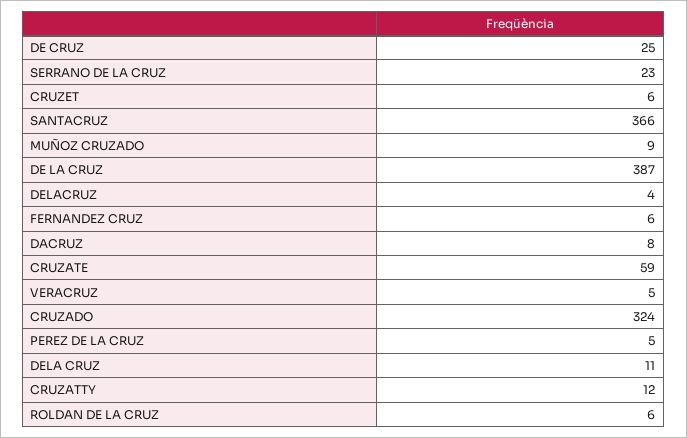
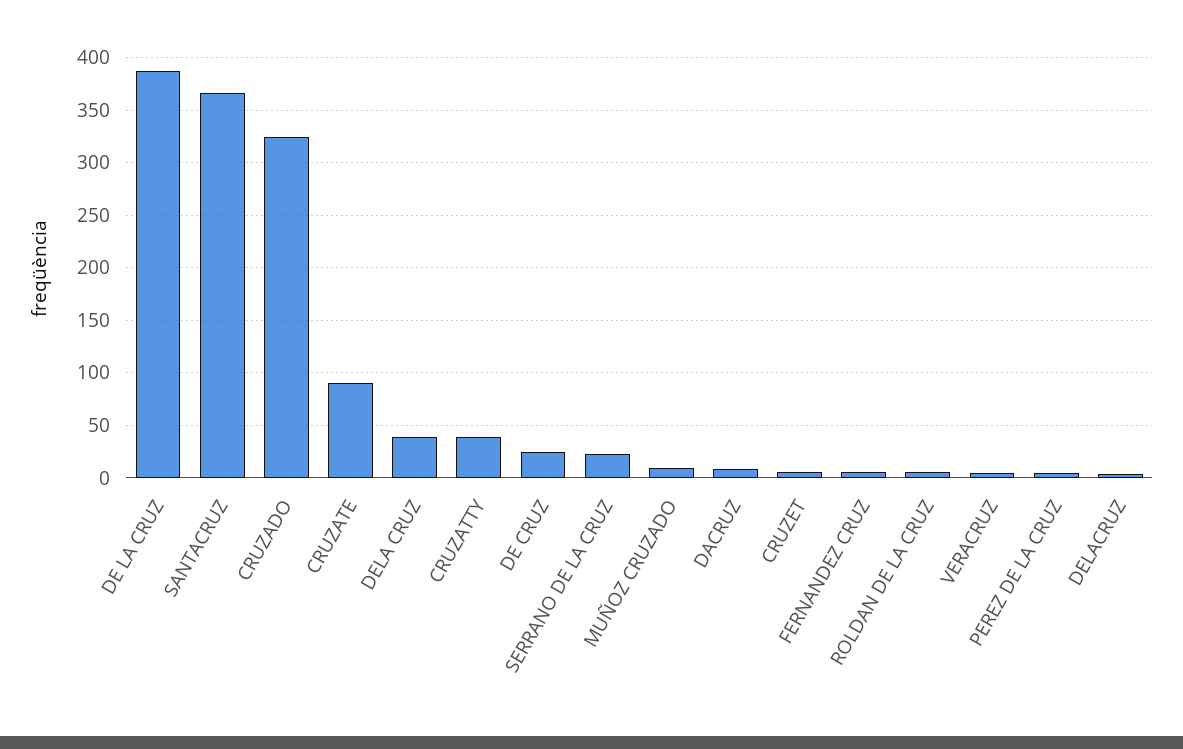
CRUZATE: 59 -> 90
DELA CRUZ: 11 -> 40
CRUZATTY: 12 -> 40

